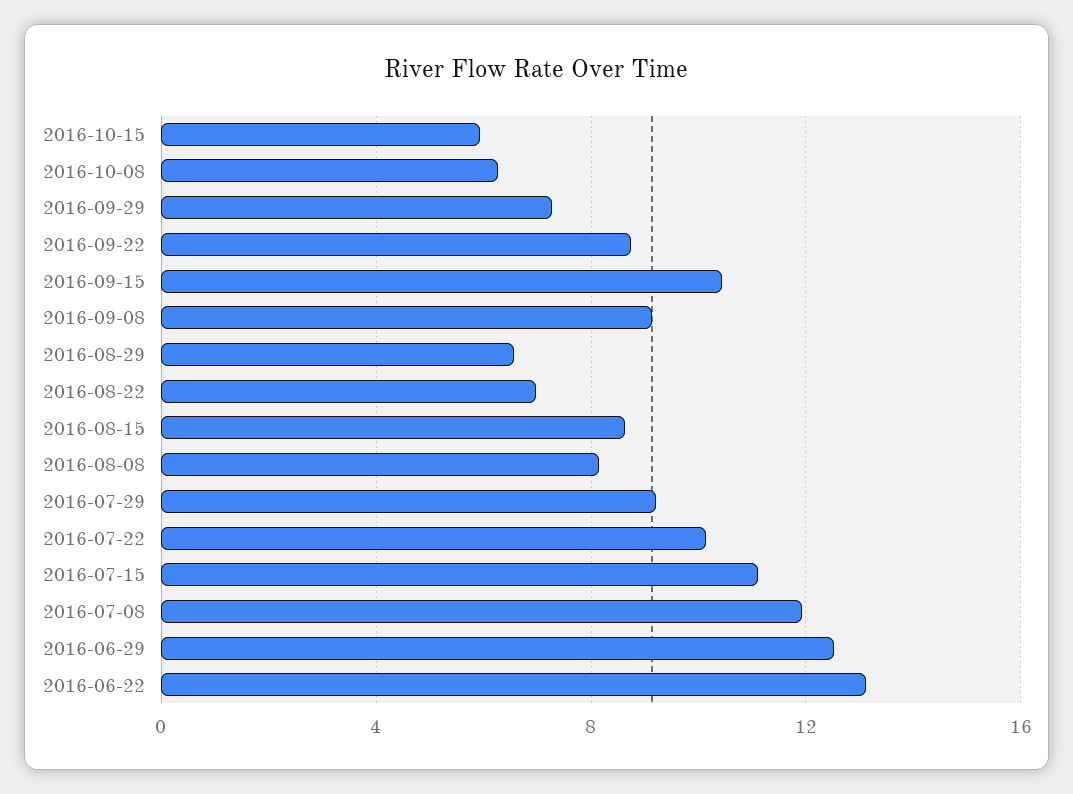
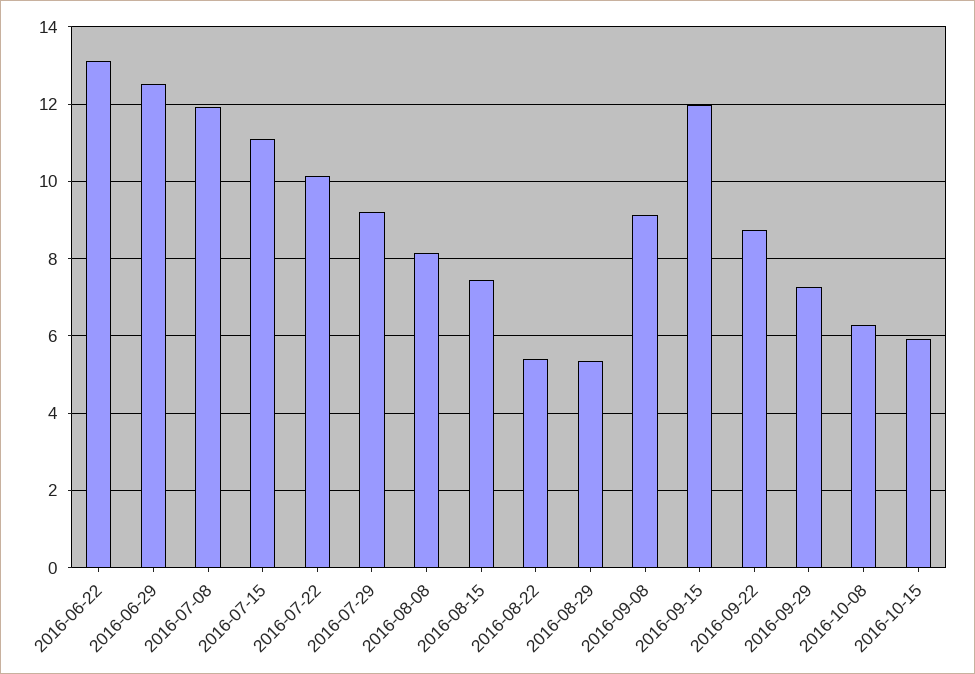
2016-09-15: 10.5 -> 12
2016-08-29: 6.5 -> 5.4
2016-08-22: 7 -> 5.4
2016-08-15: 8.5 -> 7.4

